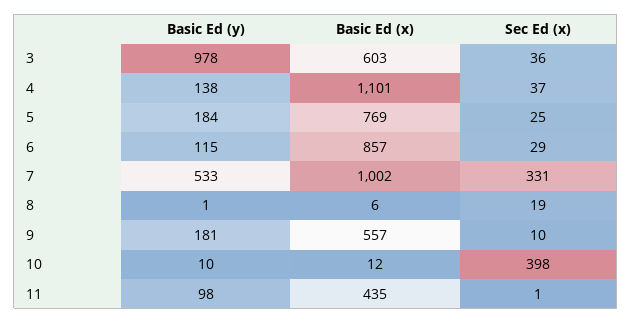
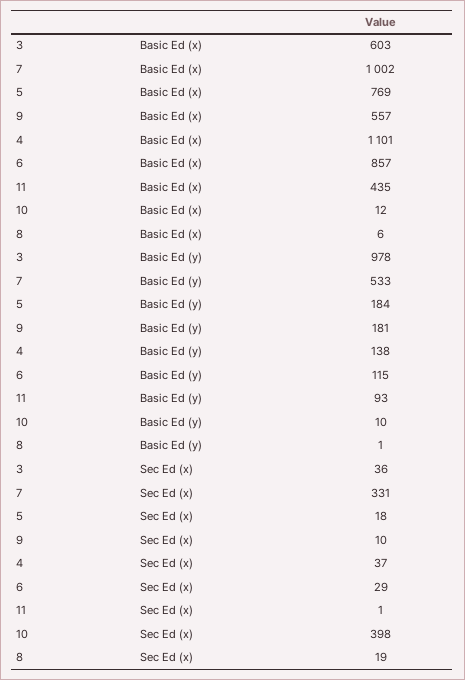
Sec Ed (x), 5: 25 -> 18
Basic Ed (y), 11: 98 -> 93

